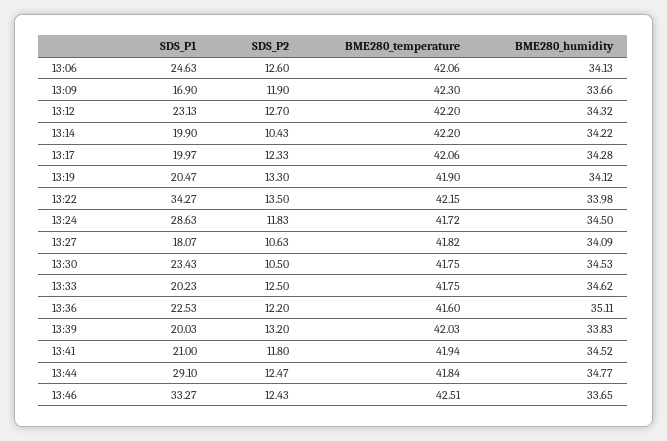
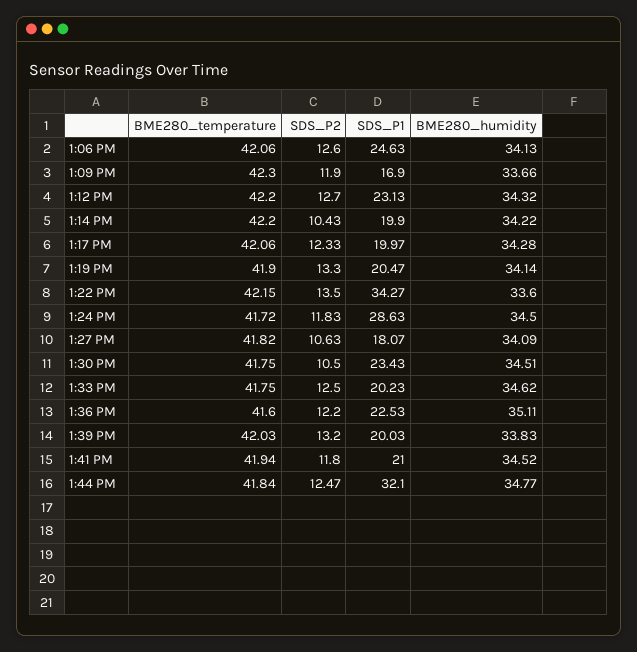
BME280_humidity, 13:19: 34.12 -> 34.14
BME280_humidity, 13:22: 33.98 -> 33.6
BME280_humidity, 13:30: 34.53 -> 34.51
SDS_P1, 13:44: 29.1 -> 32.1
SDS_P1, 13:46: 33.27 -> none
SDS_P2, 13:46: 12.43 -> none
BME280_temperature, 13:46: 42.51 -> none
BME280_humidity, 13:46: 33.65 -> none

